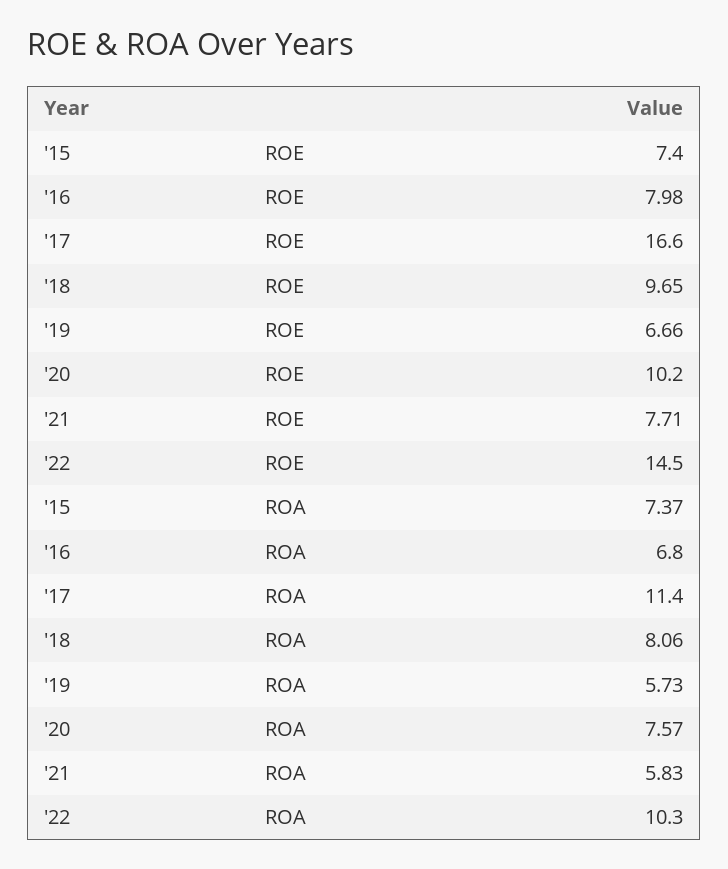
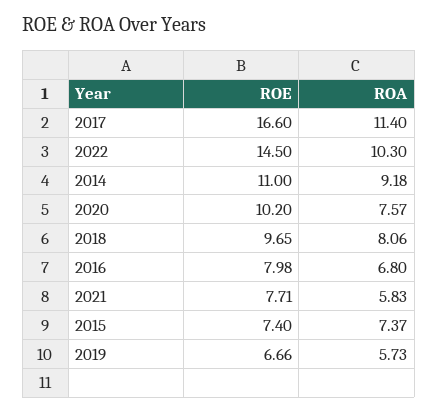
2014, ROE: none -> 11
2014, ROA: none -> 9.18

